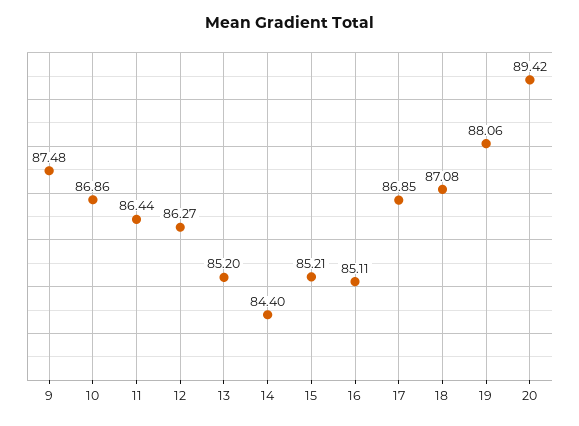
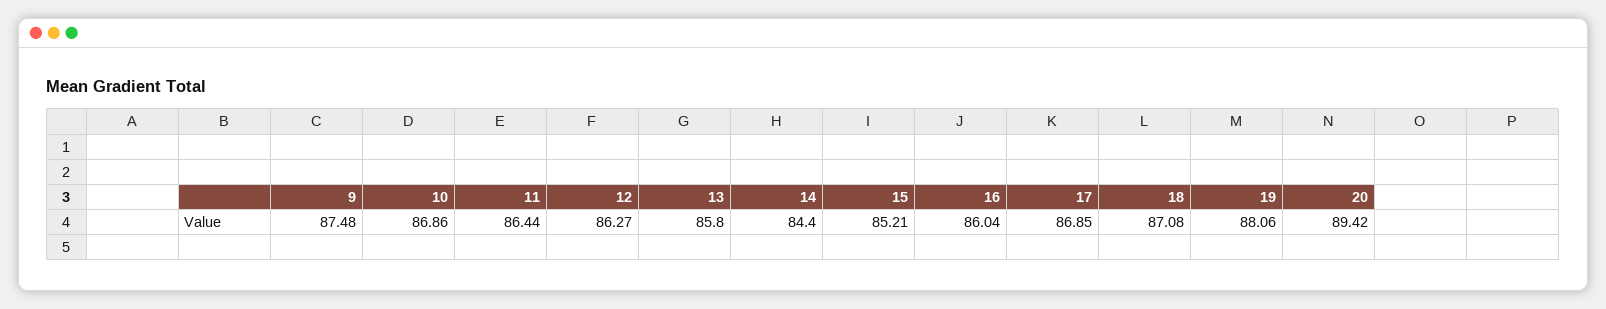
13: 85.2 -> 85.8
16: 85.11 -> 86.04

